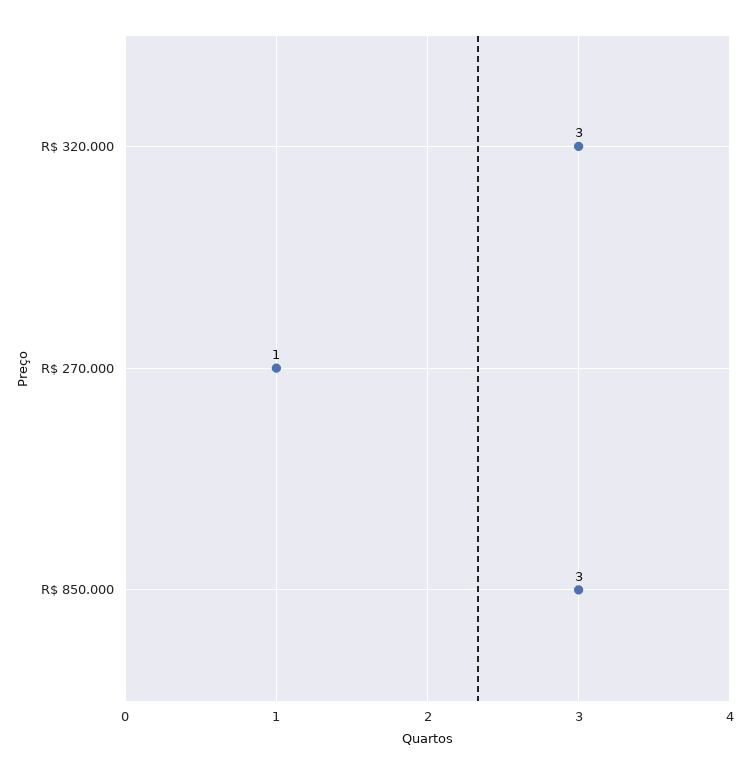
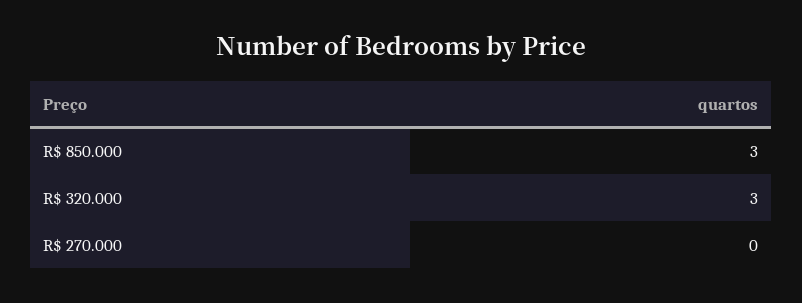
R$ 270.000: 1 -> 0

